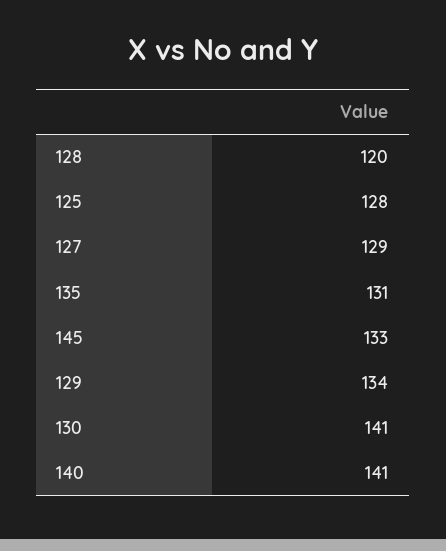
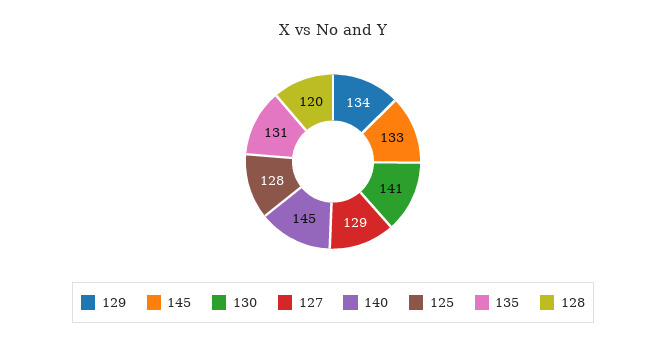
140: 141 -> 145

